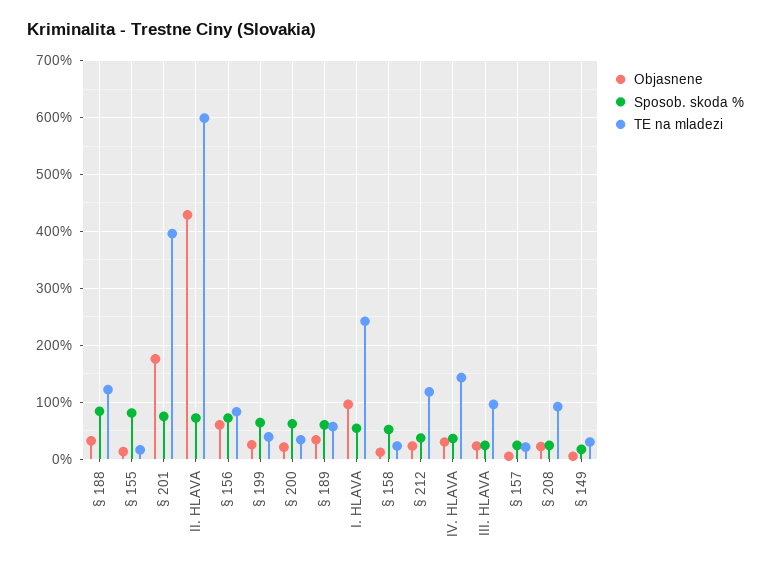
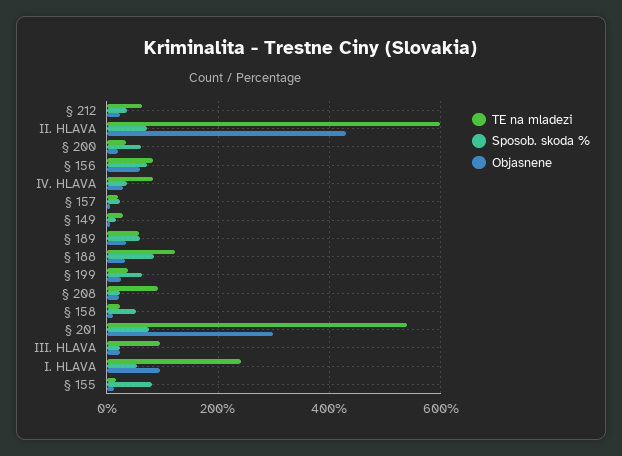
Objasnene, § 201: 180 -> 300
TE na mladezi, § 201: 400 -> 540
TE na mladezi, § 212: 120 -> 60
TE na mladezi, IV. HLAVA: 140 -> 80

